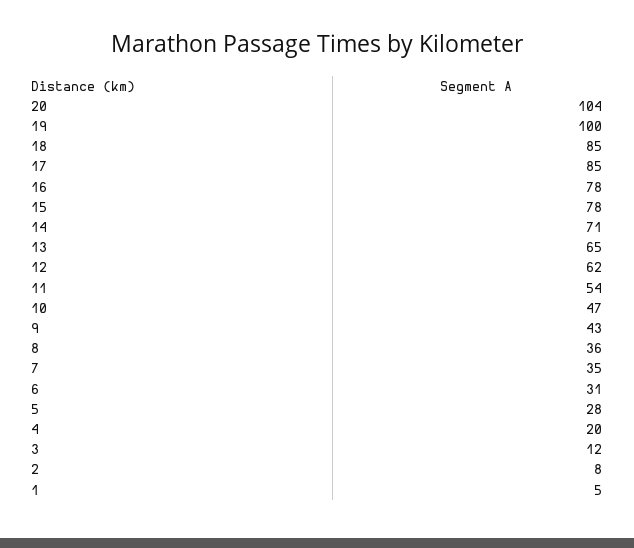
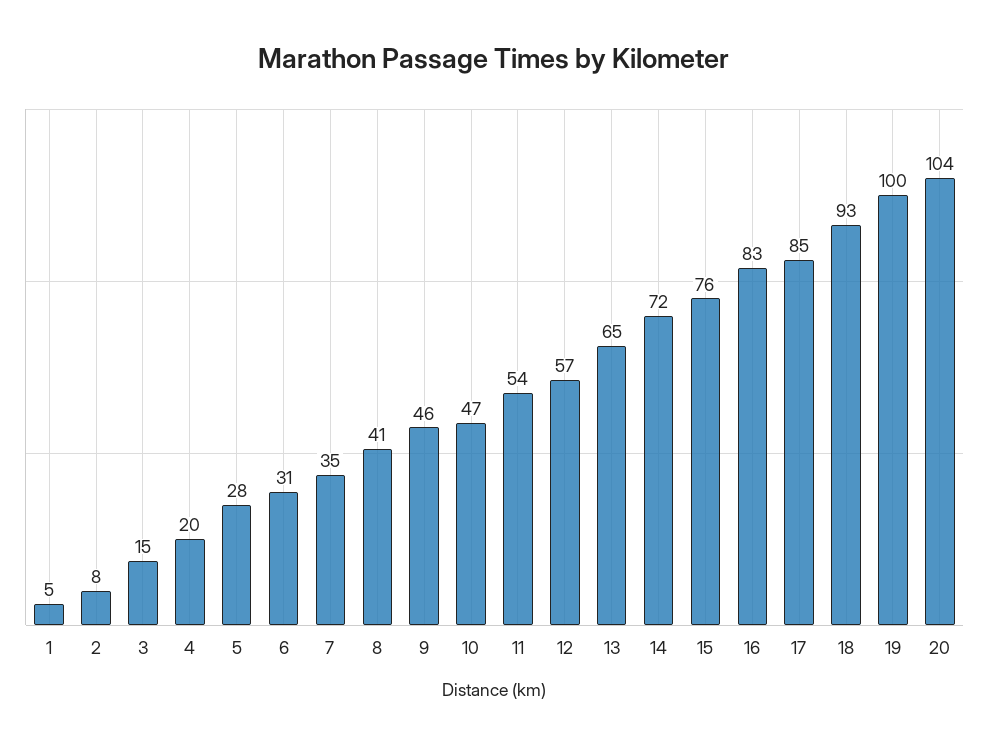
18: 85 -> 93
16: 78 -> 83
15: 78 -> 76
14: 71 -> 72
12: 62 -> 57
9: 43 -> 46
8: 36 -> 41
3: 12 -> 15

